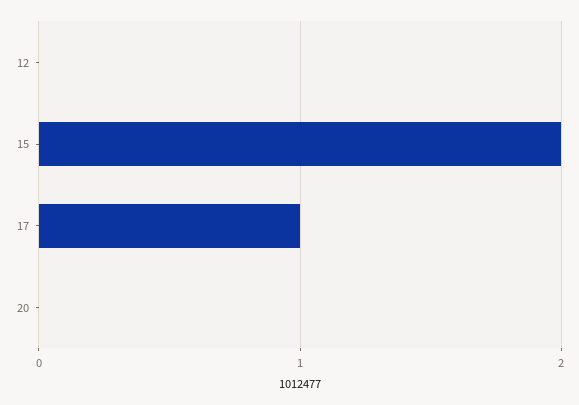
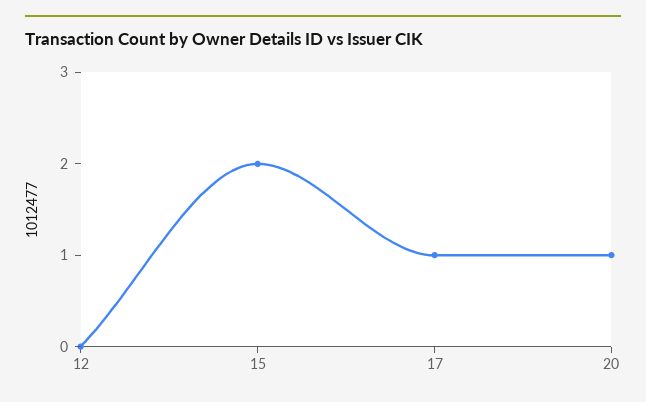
20: 0 -> 1

